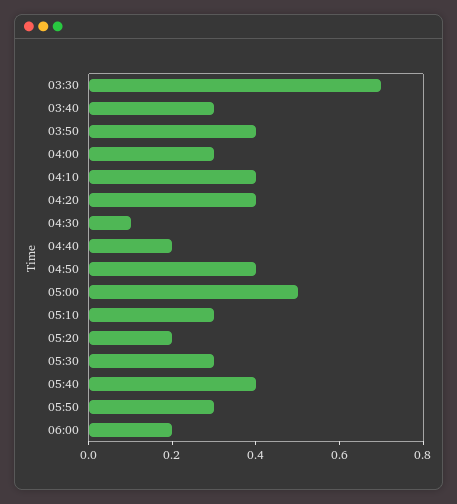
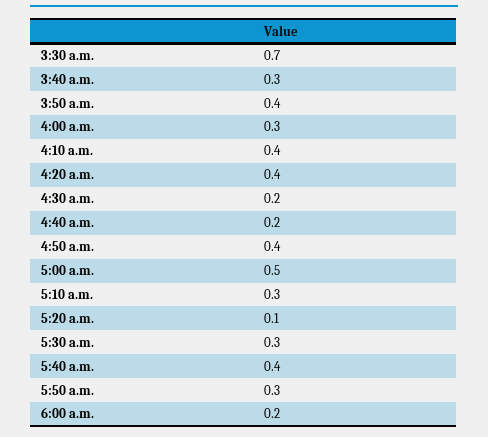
04:30: 0.1 -> 0.2
05:20: 0.2 -> 0.1

